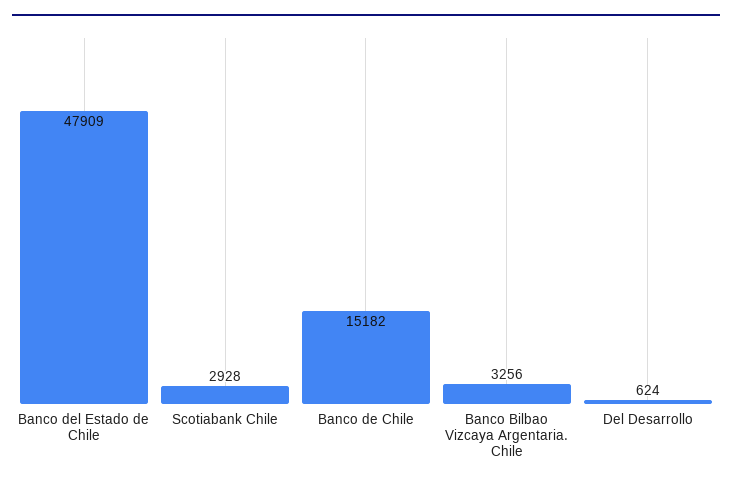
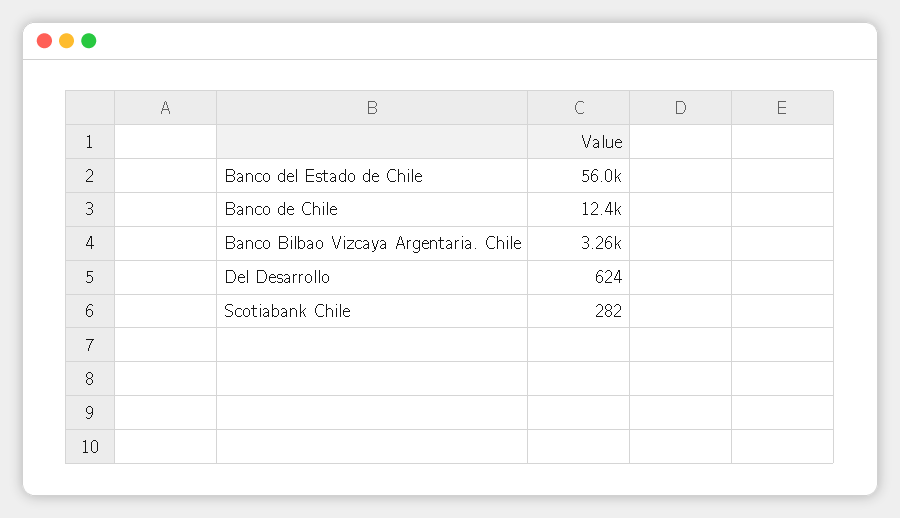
Banco del Estado de Chile: 47909 -> 56000
Scotiabank Chile: 2928 -> 282
Banco de Chile: 15182 -> 12400

